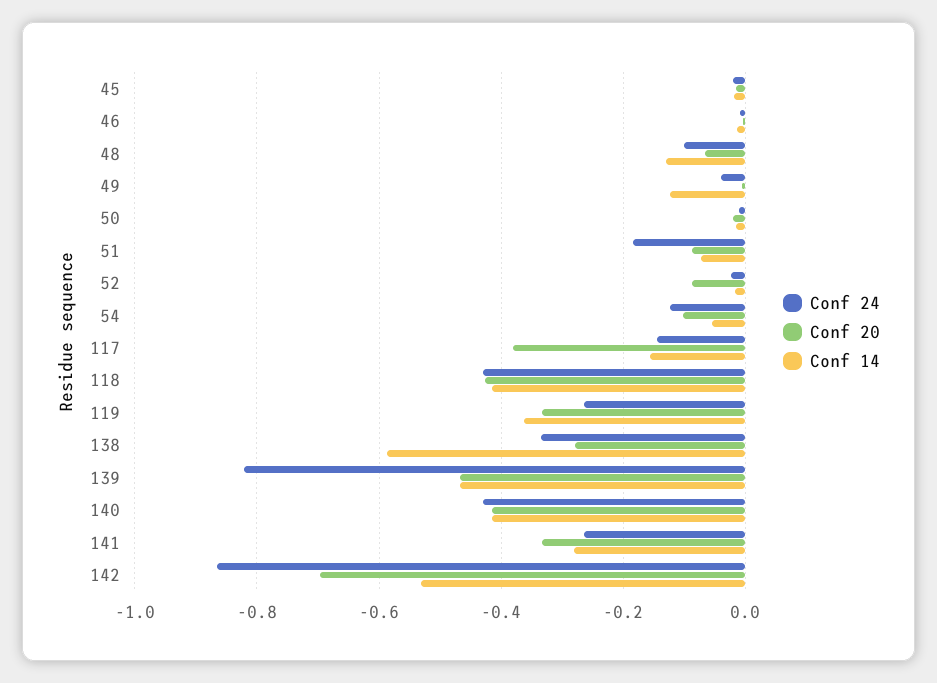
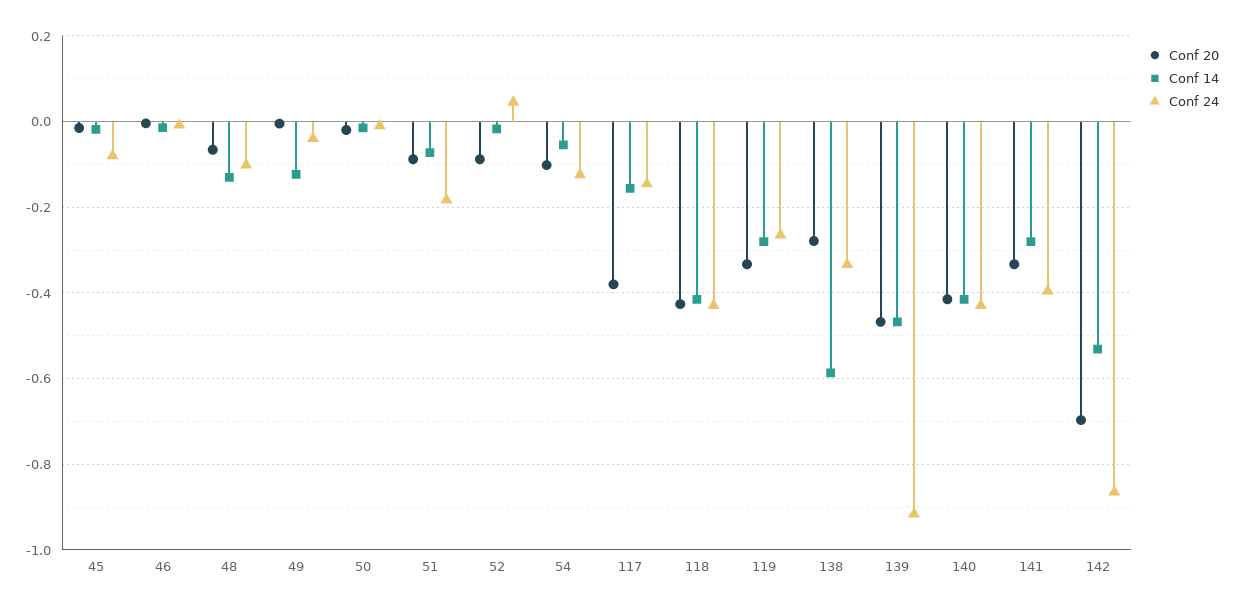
Conf 24, 45: -0.02 -> -0.08
Conf 24, 52: -0.02 -> 0.04
Conf 14, 119: -0.36 -> -0.28
Conf 24, 139: -0.82 -> -0.92
Conf 24, 141: -0.26 -> -0.4

